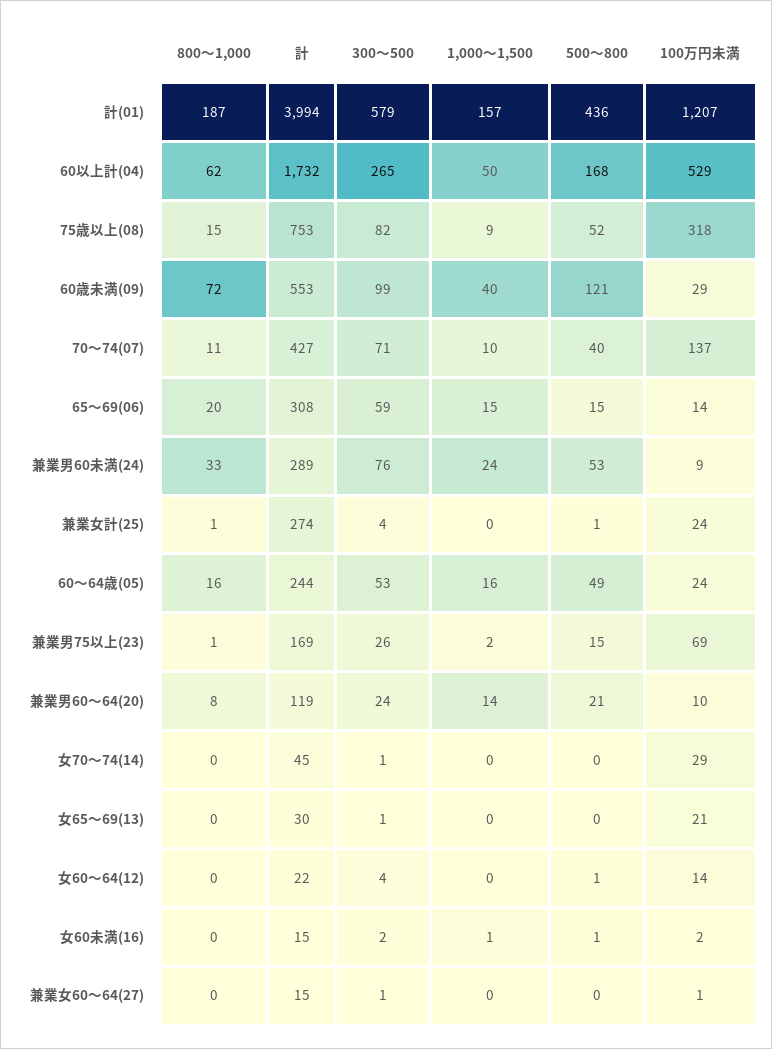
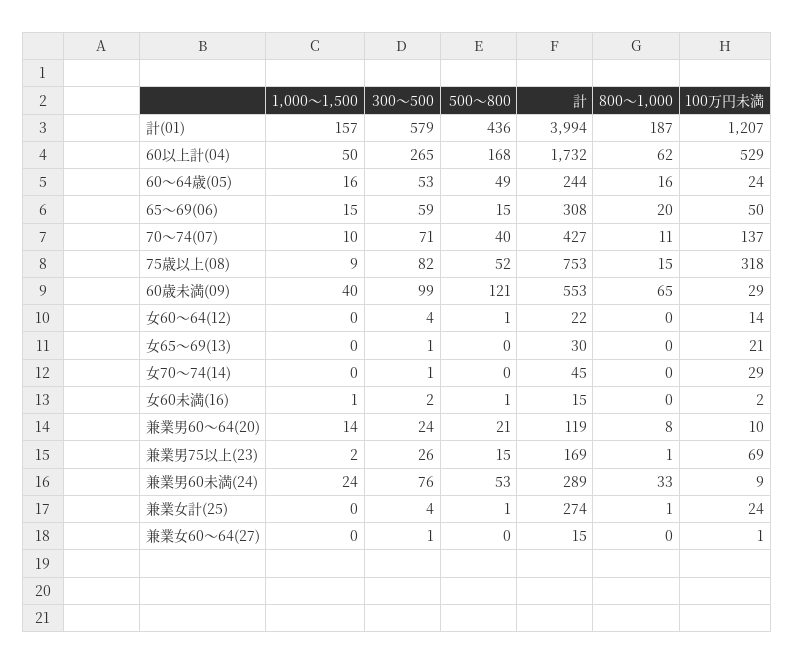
800～1,000, 60歳未満(09): 72 -> 65
100万円未満, 65～69(06): 14 -> 50

